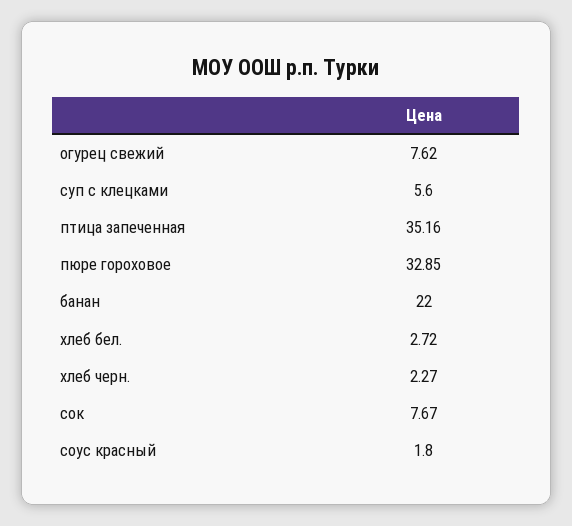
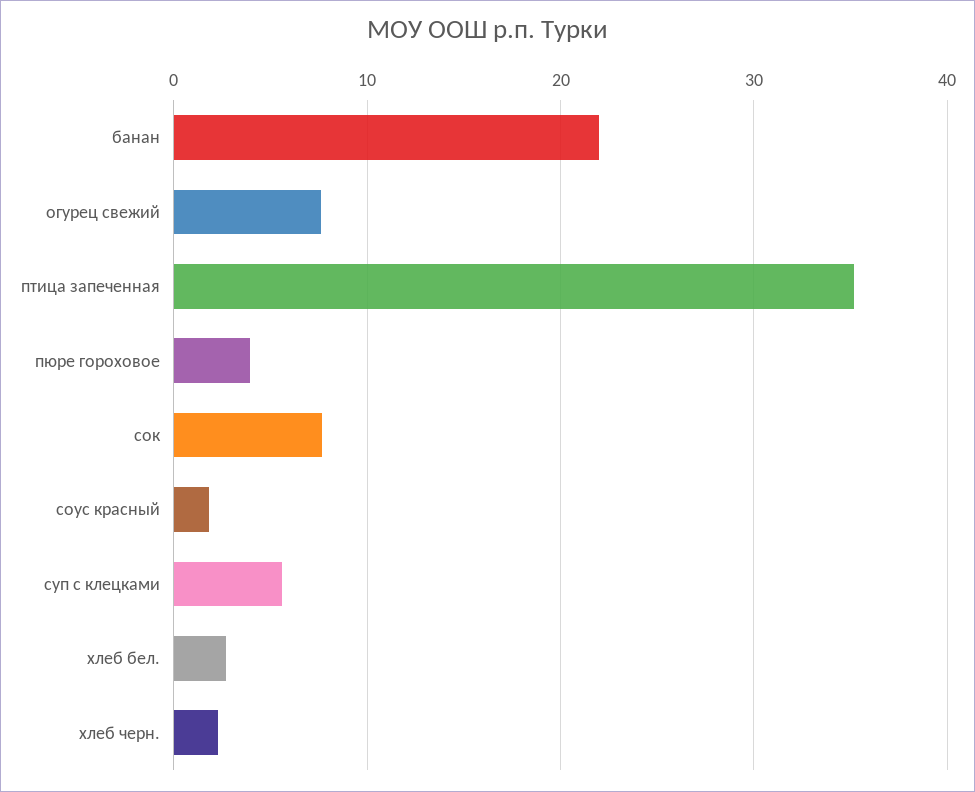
пюре гороховое: 32.85 -> 4

